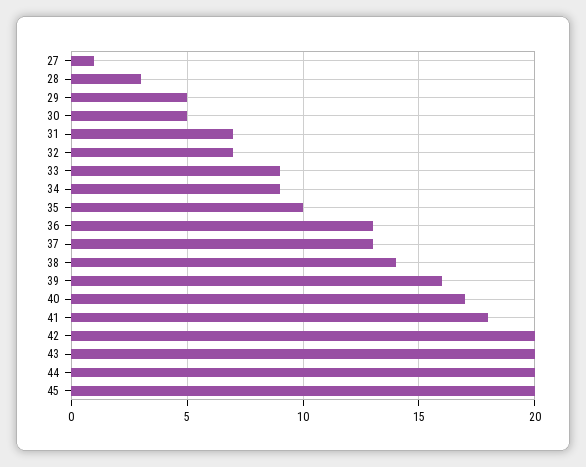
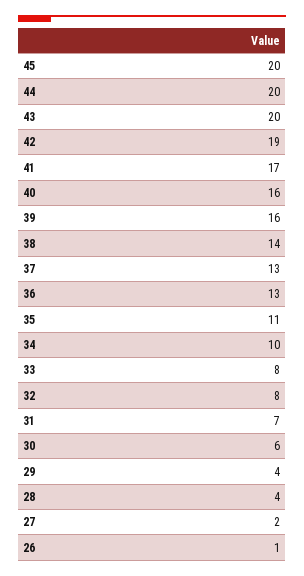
27: 1 -> 2
28: 3 -> 4
29: 5 -> 4
30: 5 -> 6
32: 7 -> 8
33: 9 -> 8
34: 9 -> 10
35: 10 -> 11
40: 17 -> 16
41: 18 -> 17
42: 20 -> 19
26: none -> 1

